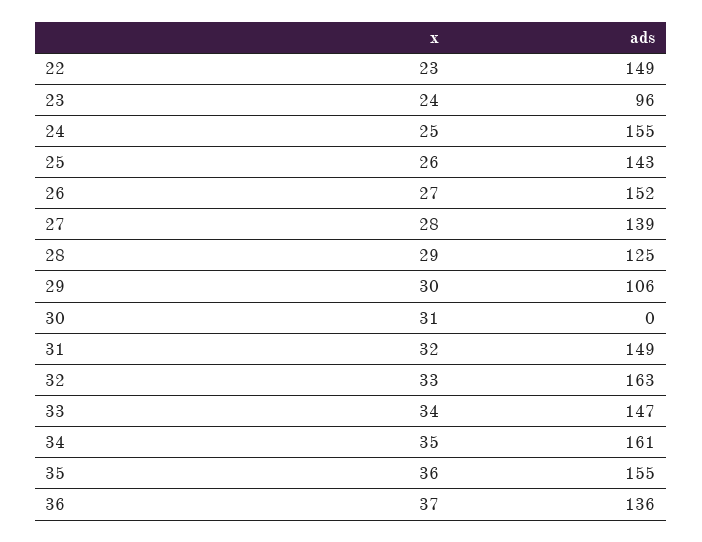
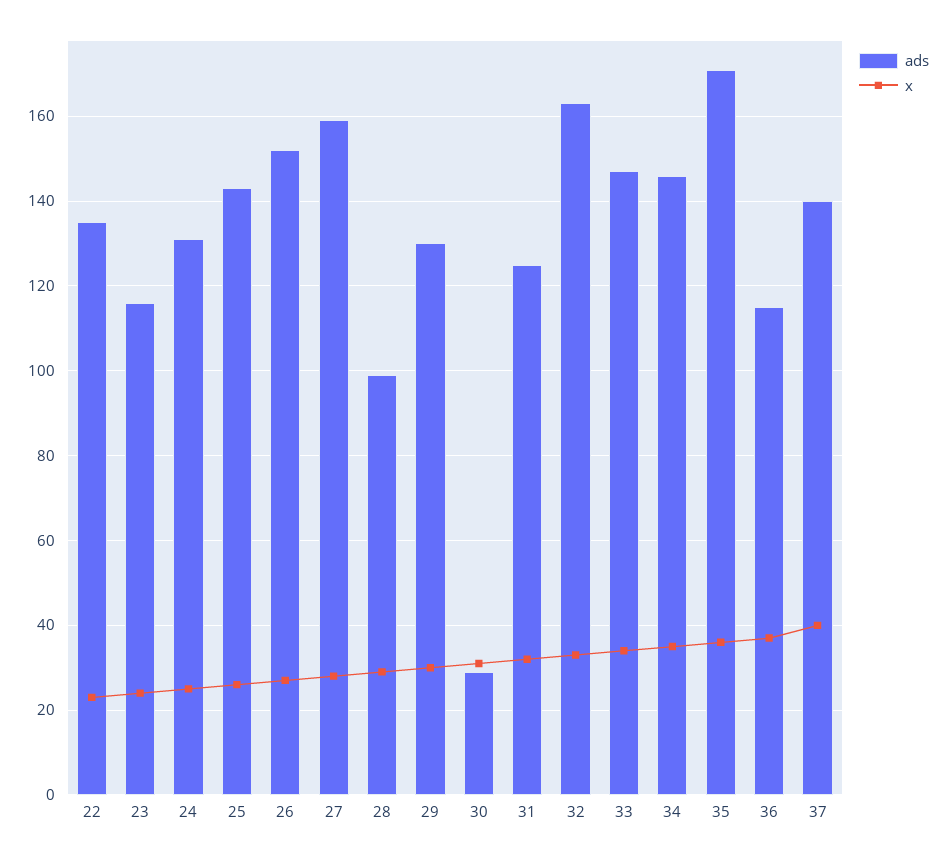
ads, 22: 149 -> 135
ads, 23: 96 -> 115
ads, 24: 155 -> 130
ads, 27: 139 -> 160
ads, 28: 125 -> 100
ads, 29: 106 -> 130
ads, 30: 0 -> 30
ads, 31: 149 -> 125
ads, 34: 161 -> 145
ads, 35: 155 -> 170
ads, 36: 136 -> 115
ads, 37: none -> 140
x, 37: none -> 40

